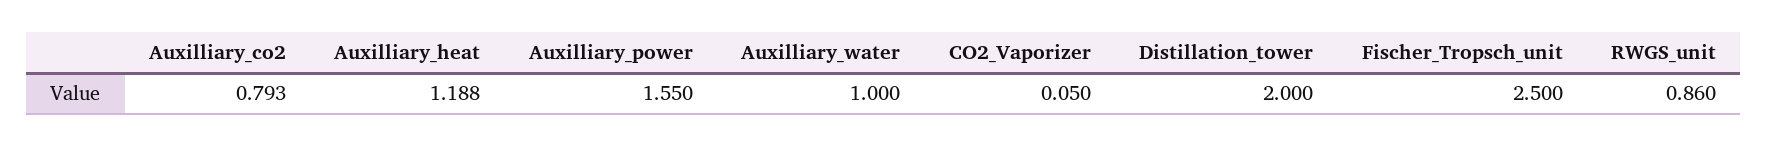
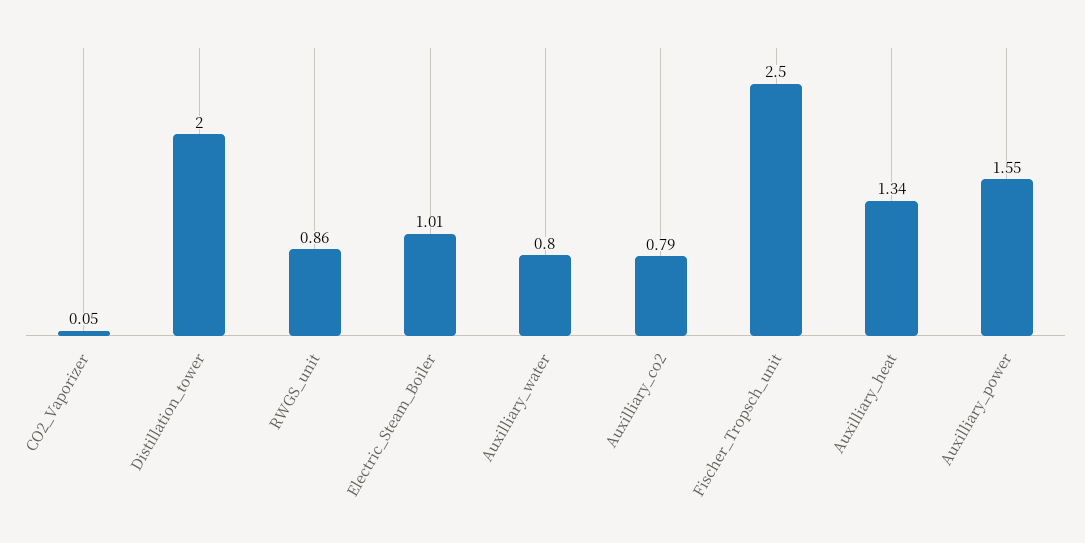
Auxilliary_heat: 1.188 -> 1.34
Auxilliary_water: 1 -> 0.8
Electric_Steam_Boiler: none -> 1.01

